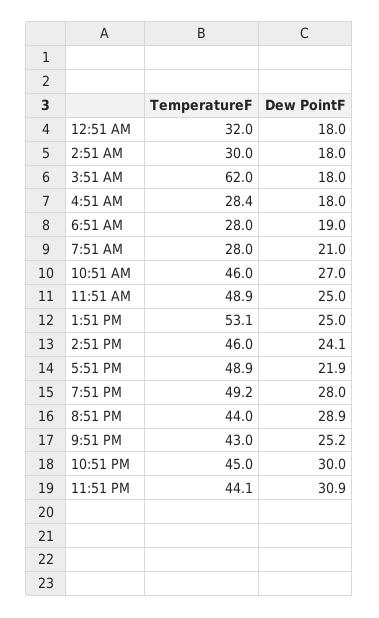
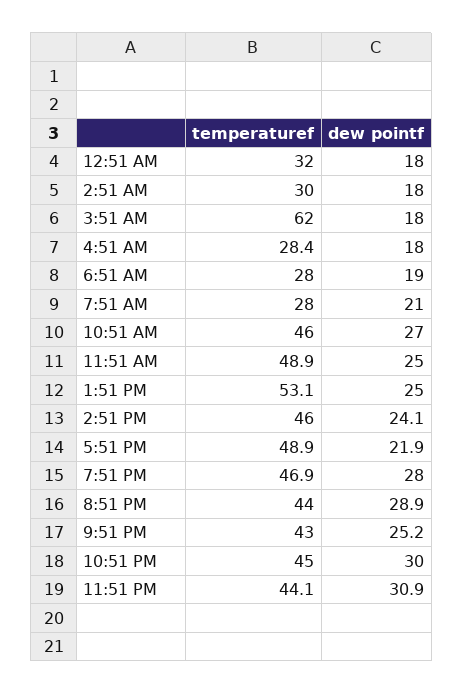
TemperatureF, 7:51 PM: 49.2 -> 46.9

